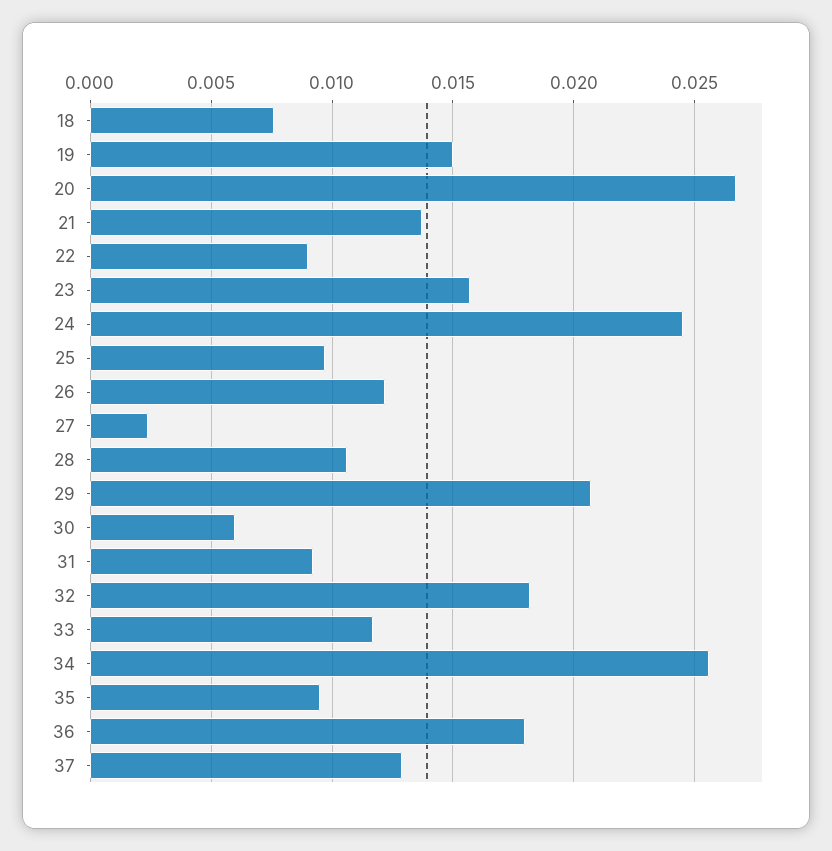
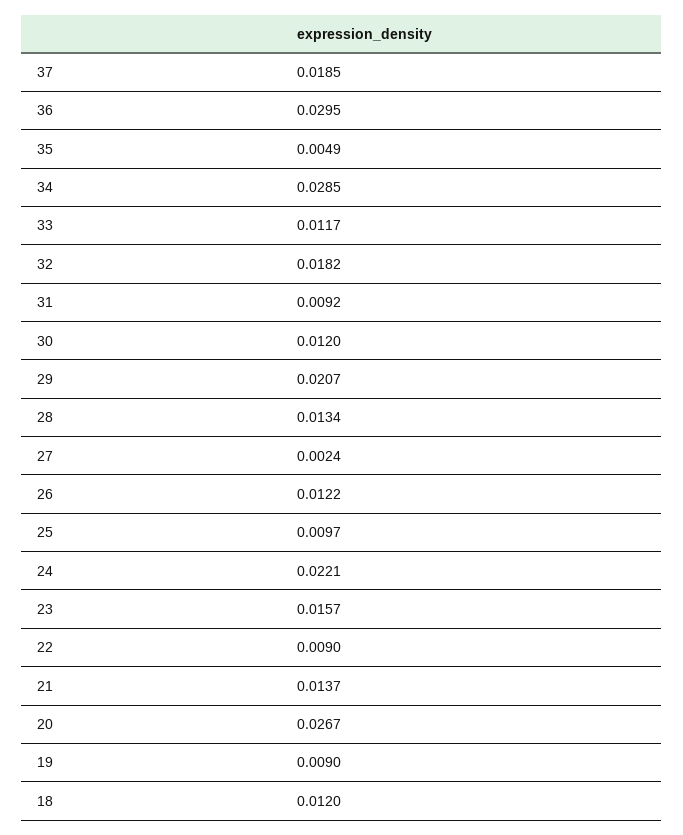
18: 0.0075 -> 0.012
19: 0.015 -> 0.009
24: 0.0245 -> 0.0221
28: 0.0105 -> 0.0134
30: 0.006 -> 0.012
34: 0.0255 -> 0.0285
35: 0.0095 -> 0.0049
36: 0.018 -> 0.0295
37: 0.013 -> 0.0185

